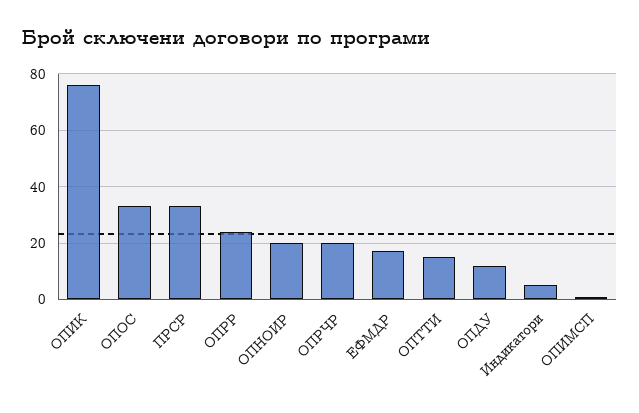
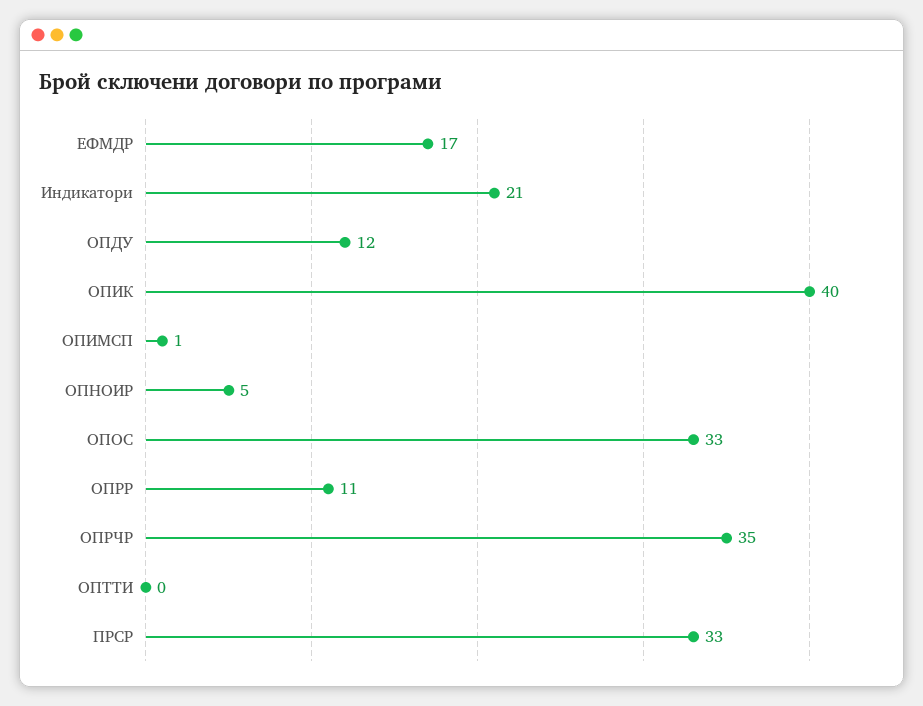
ОПИК: 75 -> 40
ОПРР: 25 -> 11
ОПНОИР: 20 -> 5
ОПРЧР: 20 -> 35
ОПТТИ: 15 -> 0
Индикатори: 5 -> 21

